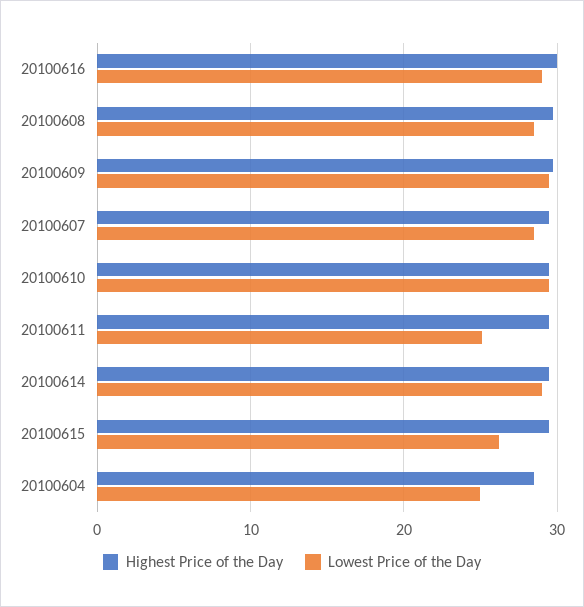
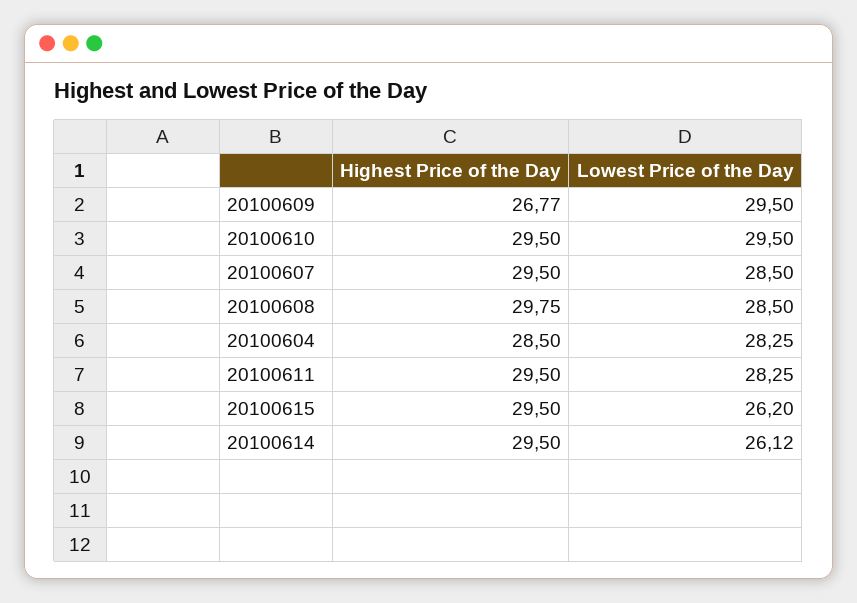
Highest Price of the Day, 20100616: 30 -> none
Lowest Price of the Day, 20100616: 29 -> none
Highest Price of the Day, 20100609: 30 -> 26.77
Lowest Price of the Day, 20100611: 25 -> 28.25
Lowest Price of the Day, 20100614: 29 -> 26.12
Lowest Price of the Day, 20100604: 25 -> 28.25

